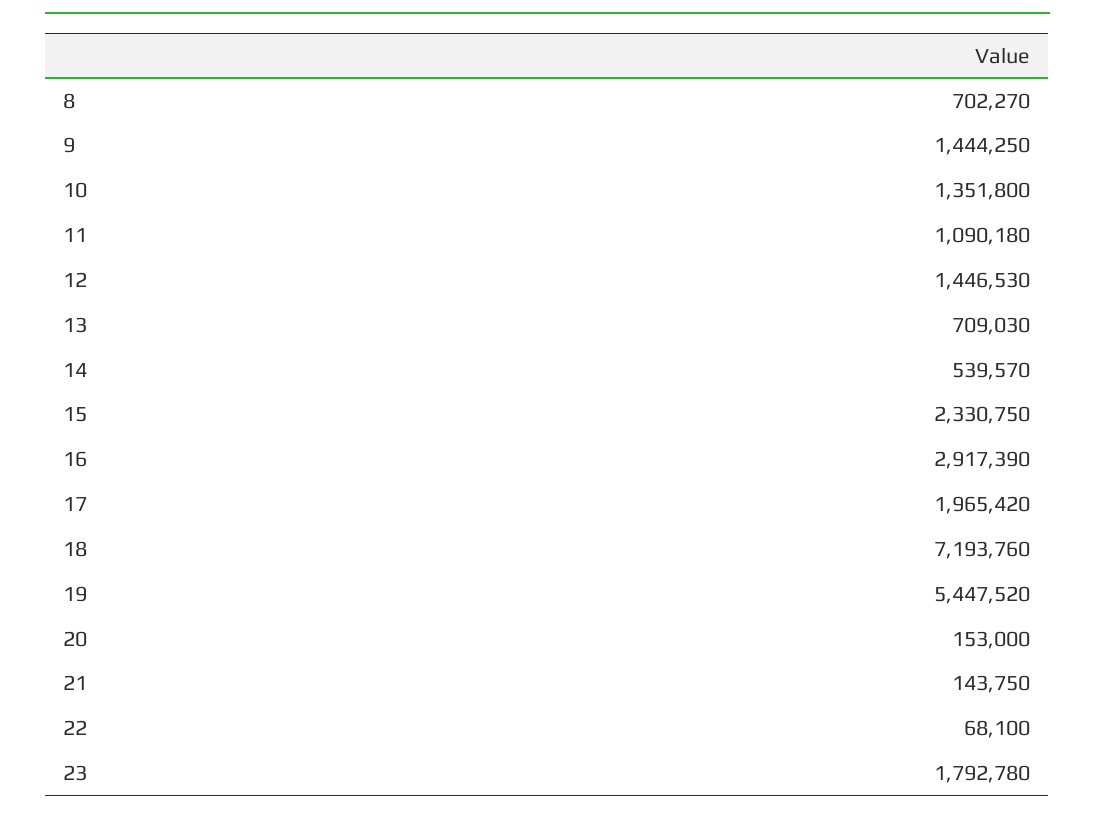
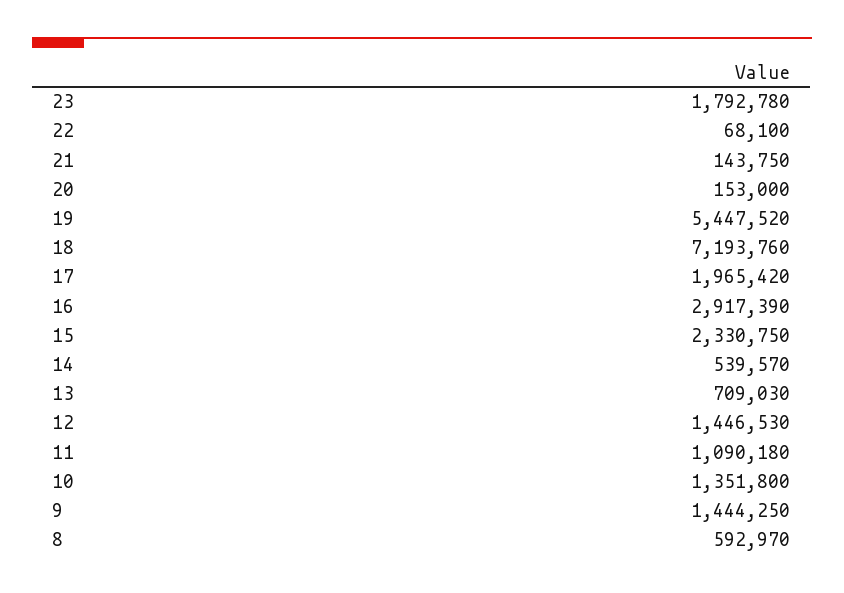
8: 702270 -> 592970

